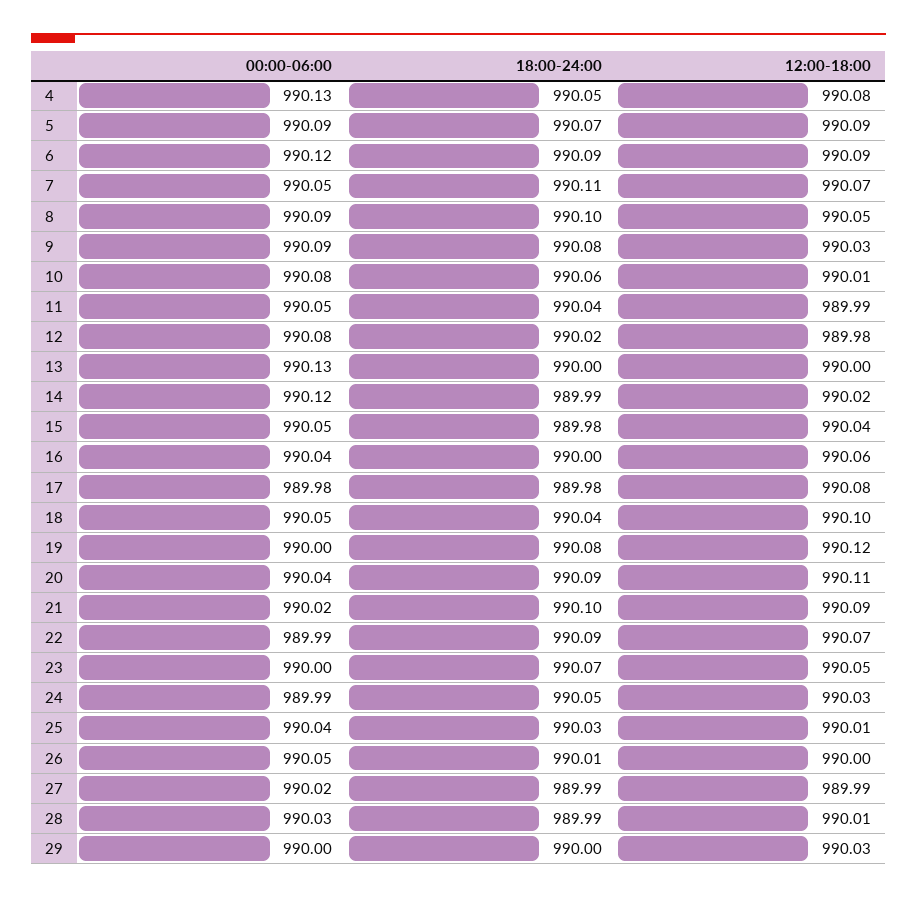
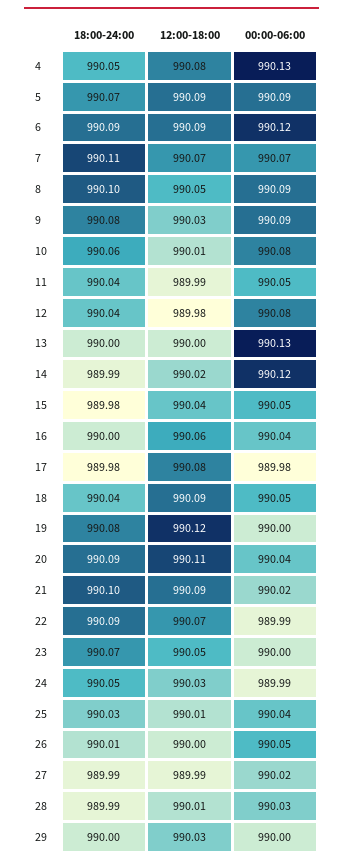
00:00-06:00, 7: 990.05 -> 990.07
18:00-24:00, 12: 990.02 -> 990.04
12:00-18:00, 18: 990.1 -> 990.09

